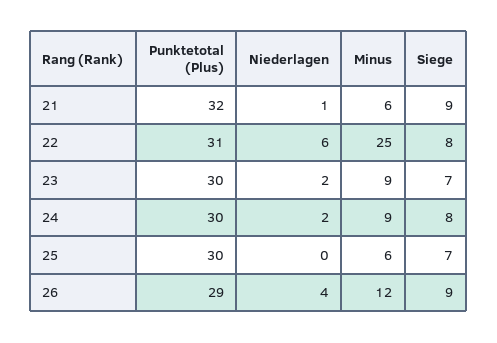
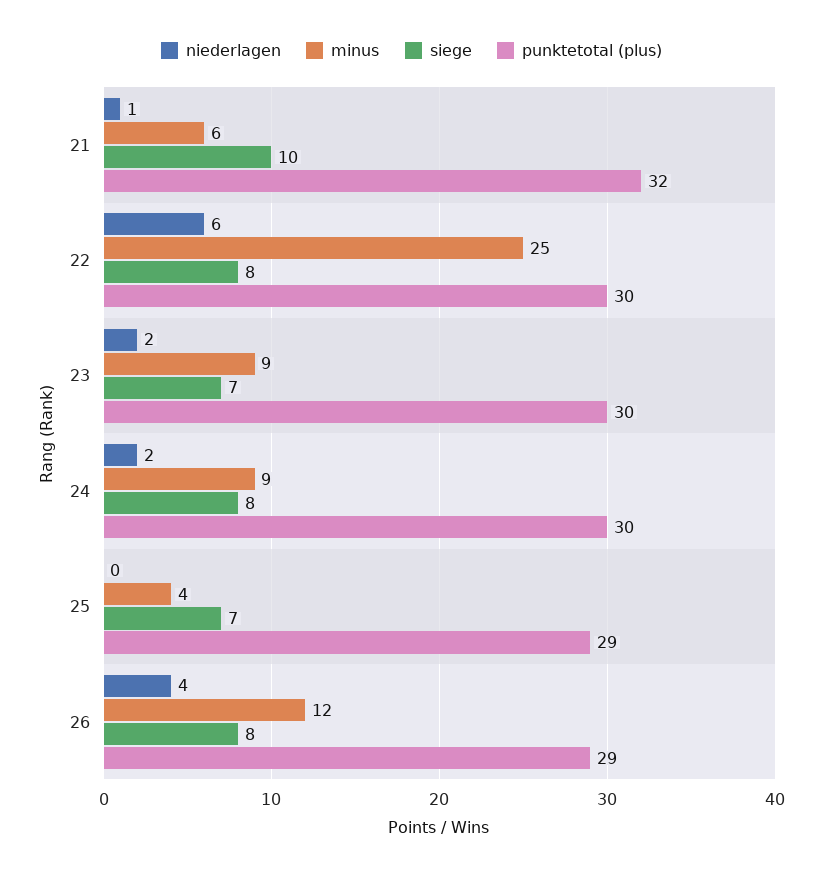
Siege, 21: 9 -> 10
Punktetotal (Plus), 22: 31 -> 30
Punktetotal (Plus), 25: 30 -> 29
Minus, 25: 6 -> 4
Siege, 26: 9 -> 8

